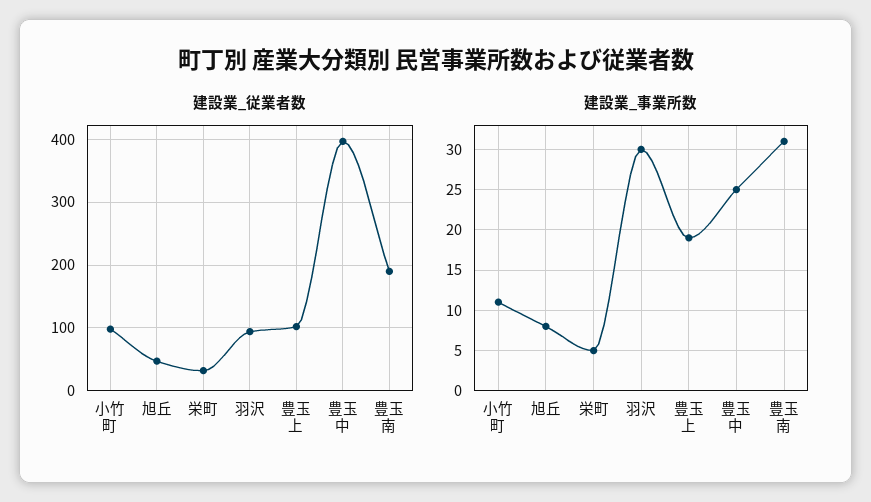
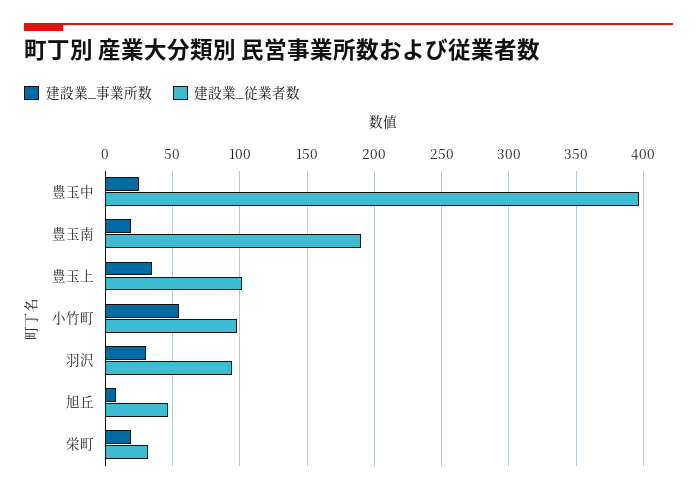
建設業_事業所数, 小竹町: 11 -> 55
建設業_事業所数, 栄町: 5 -> 20
建設業_事業所数, 豊玉上: 19 -> 35
建設業_事業所数, 豊玉南: 31 -> 20

